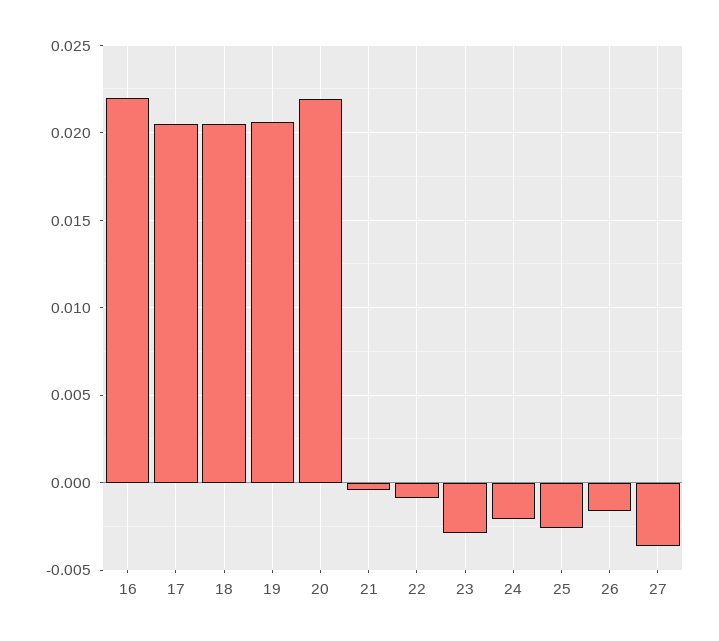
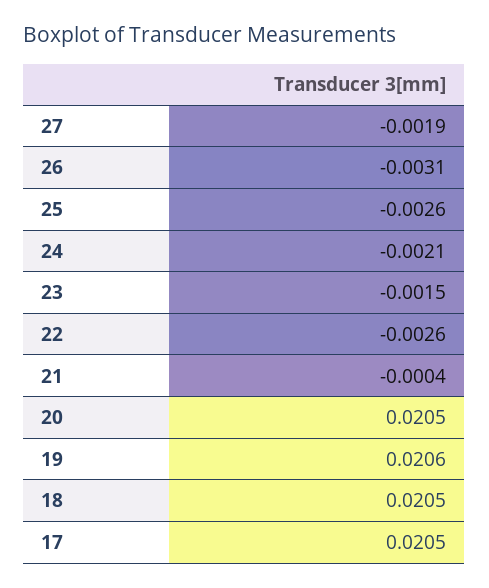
16: 0.022 -> none
20: 0.022 -> 0.0205
22: -0.001 -> -0.0026
23: -0.003 -> -0.0015
26: -0.0015 -> -0.0031
27: -0.0035 -> -0.0019

